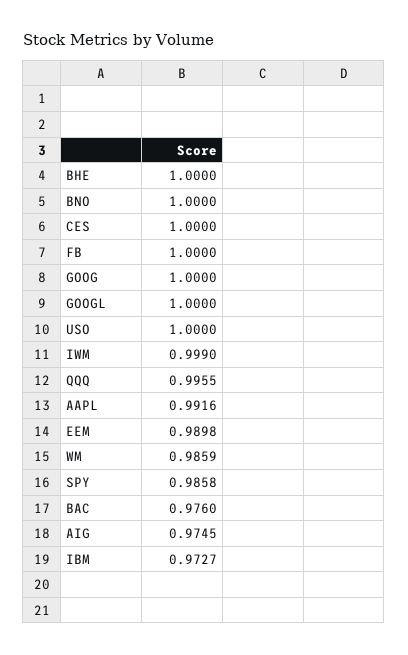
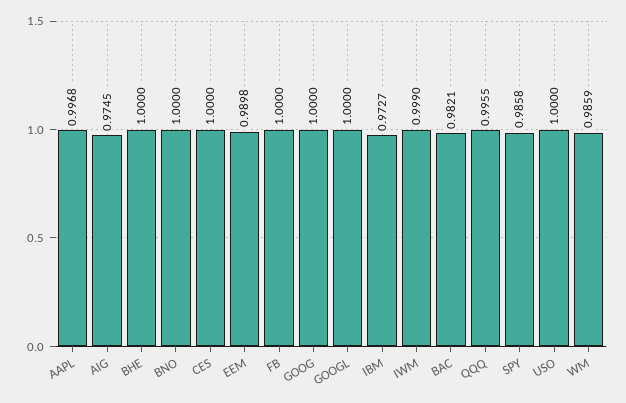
AAPL: 0.9916 -> 0.9968
BAC: 0.976 -> 0.9821

